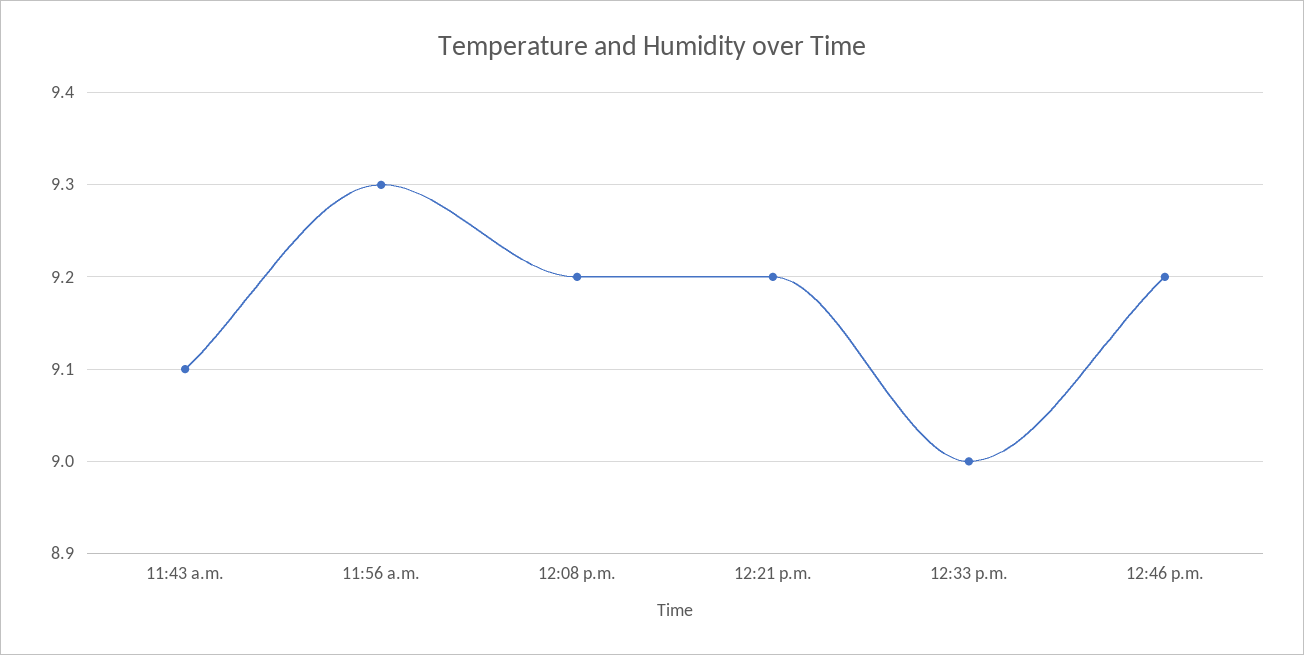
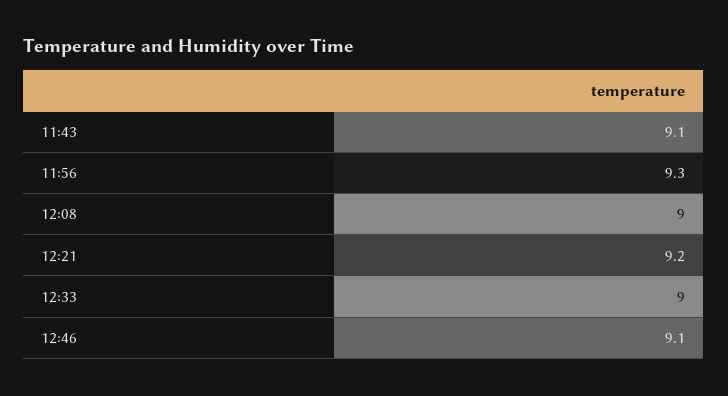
12:08 p.m.: 9.2 -> 9
12:46 p.m.: 9.2 -> 9.1

